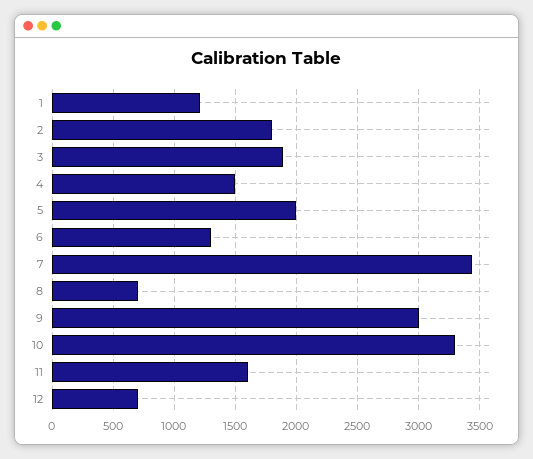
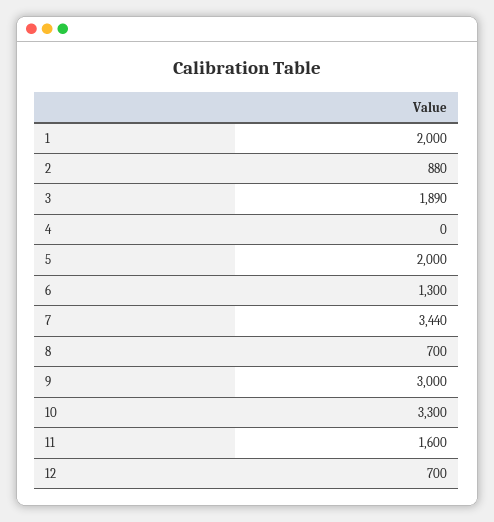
1: 1200 -> 2000
2: 1800 -> 880
4: 1500 -> 0

